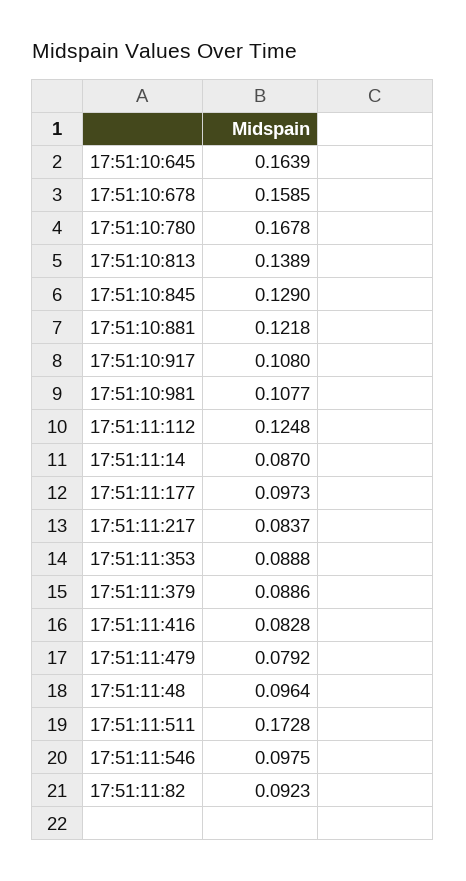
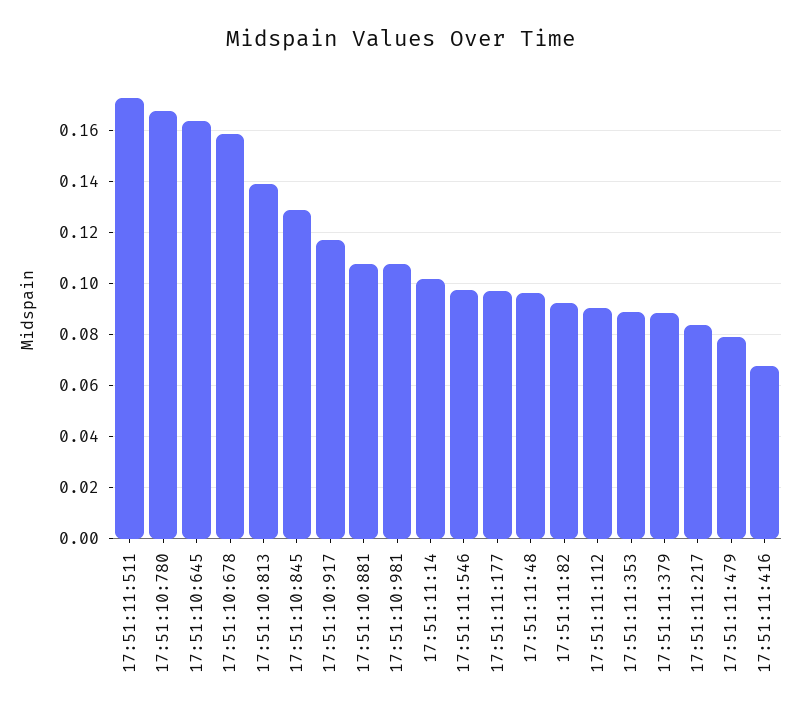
17:51:10:881: 0.1218 -> 0.1075
17:51:10:917: 0.108 -> 0.1175
17:51:11:112: 0.1248 -> 0.09
17:51:11:14: 0.087 -> 0.1025
17:51:11:416: 0.0828 -> 0.0675

